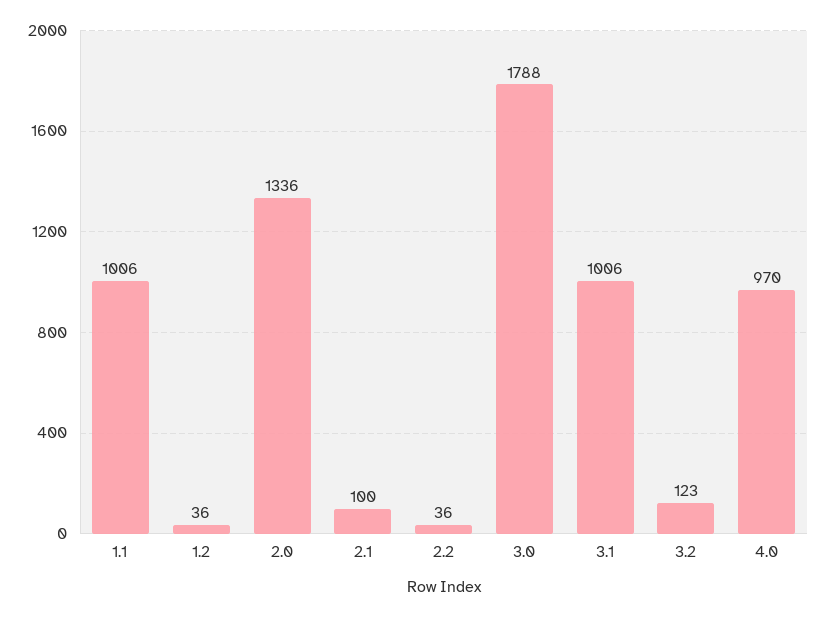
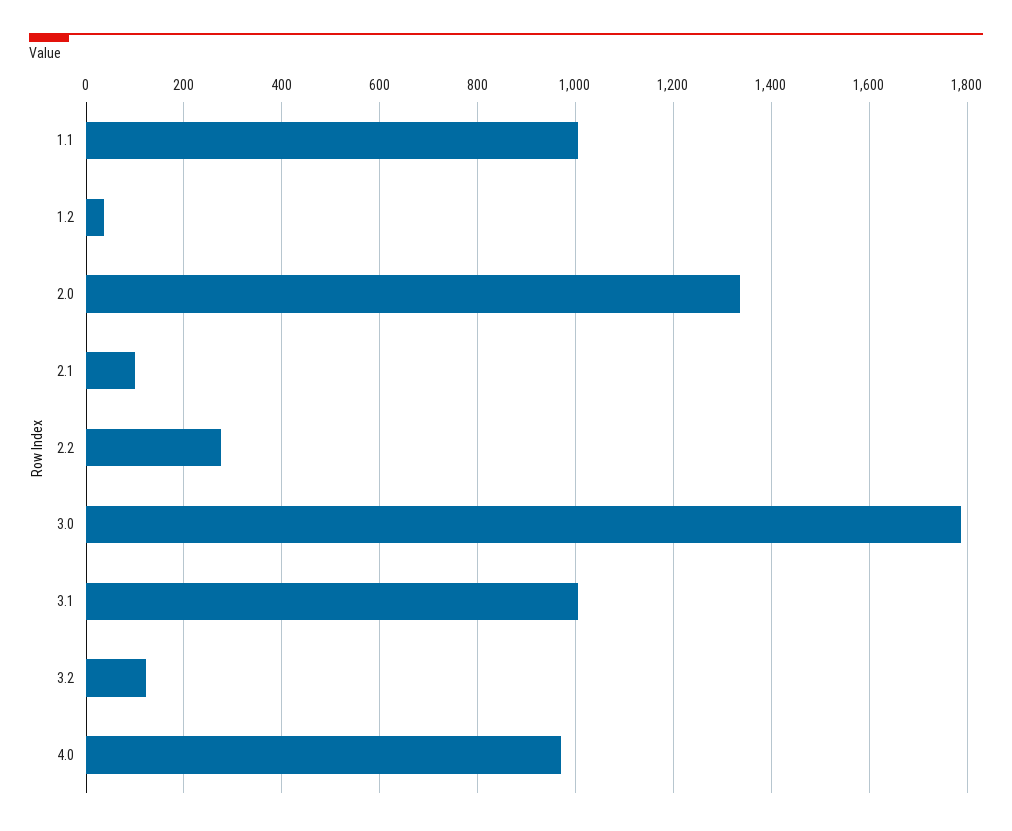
2.2: 36 -> 280

